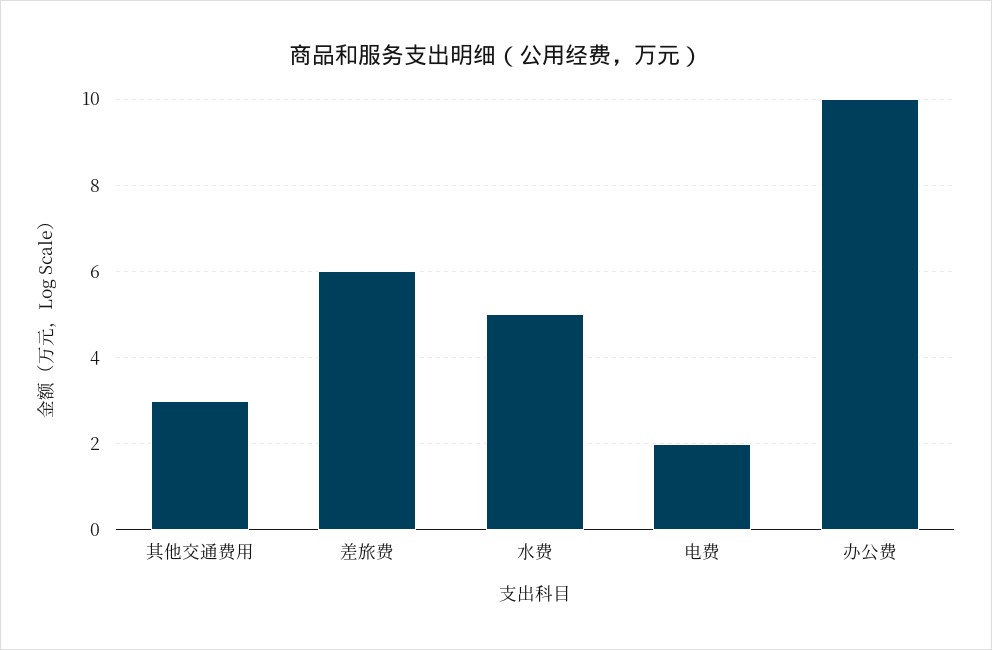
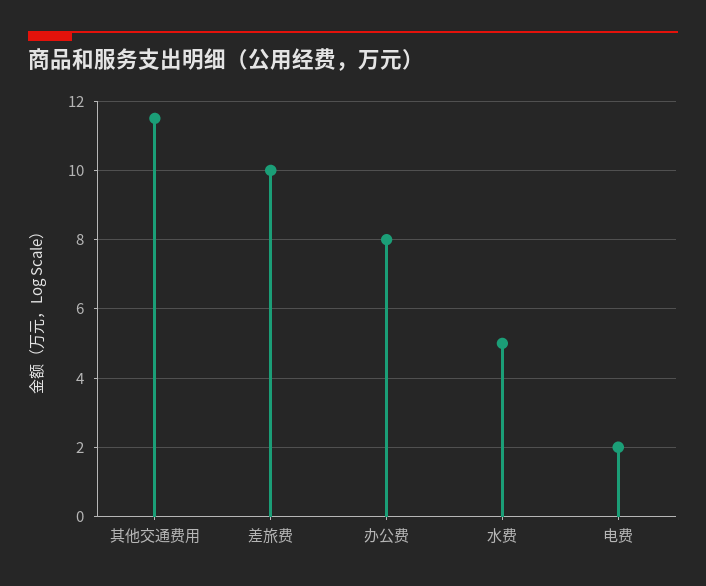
其他交通费用: 3 -> 11.5
差旅费: 6 -> 10
办公费: 10 -> 8

